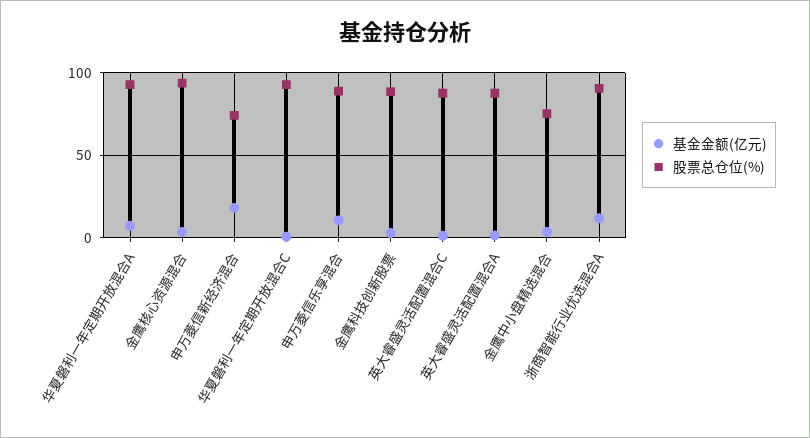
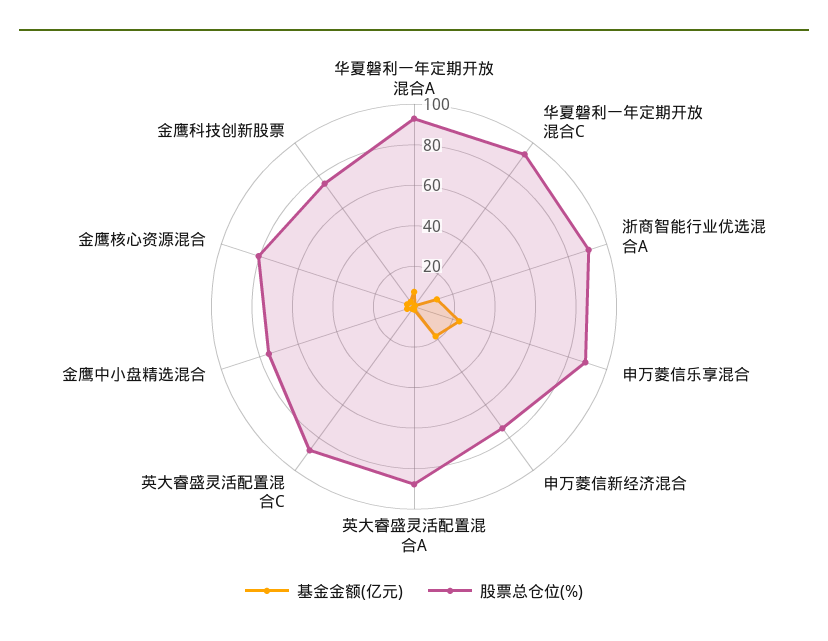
股票总仓位(%), 金鹰核心资源混合: 95 -> 80
基金金额(亿元), 申万菱信乐享混合: 10 -> 25
股票总仓位(%), 金鹰科技创新股票: 90 -> 75

